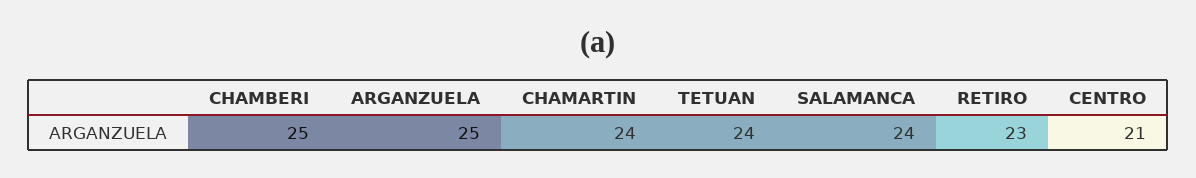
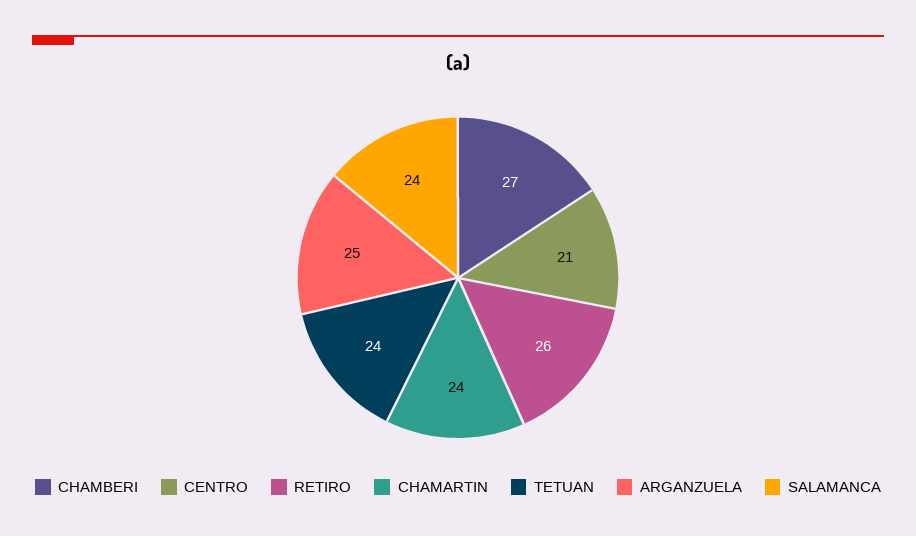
CHAMBERI: 25 -> 27
RETIRO: 23 -> 26

